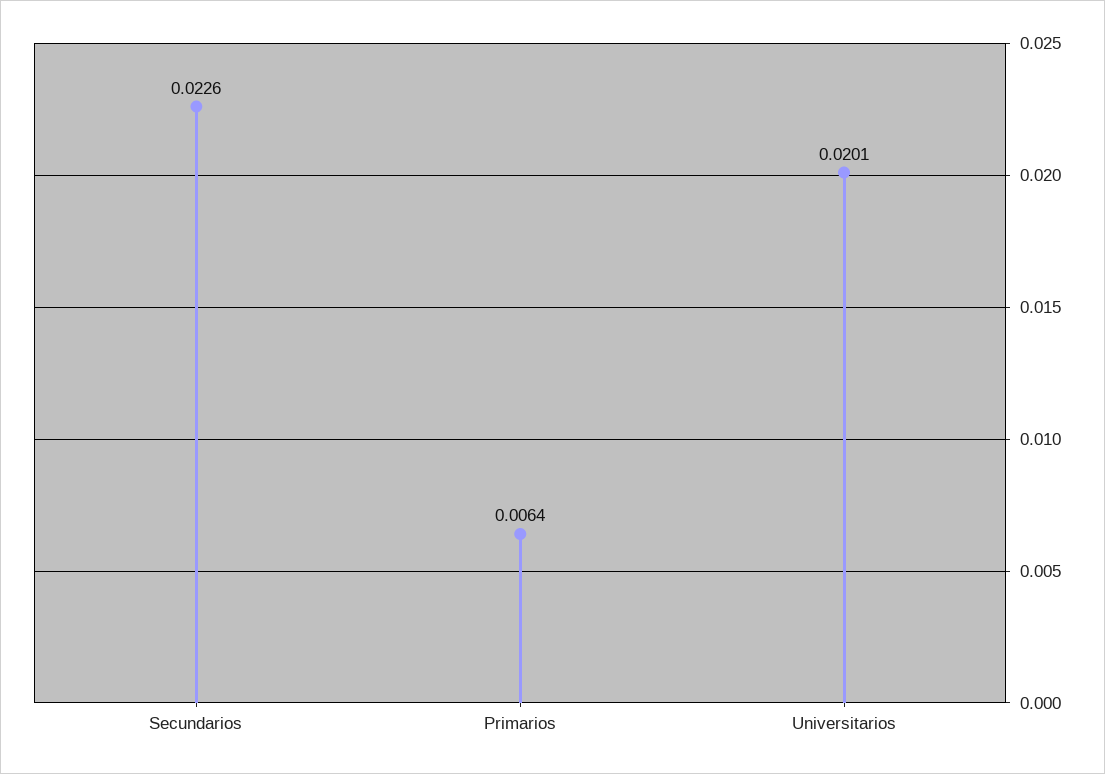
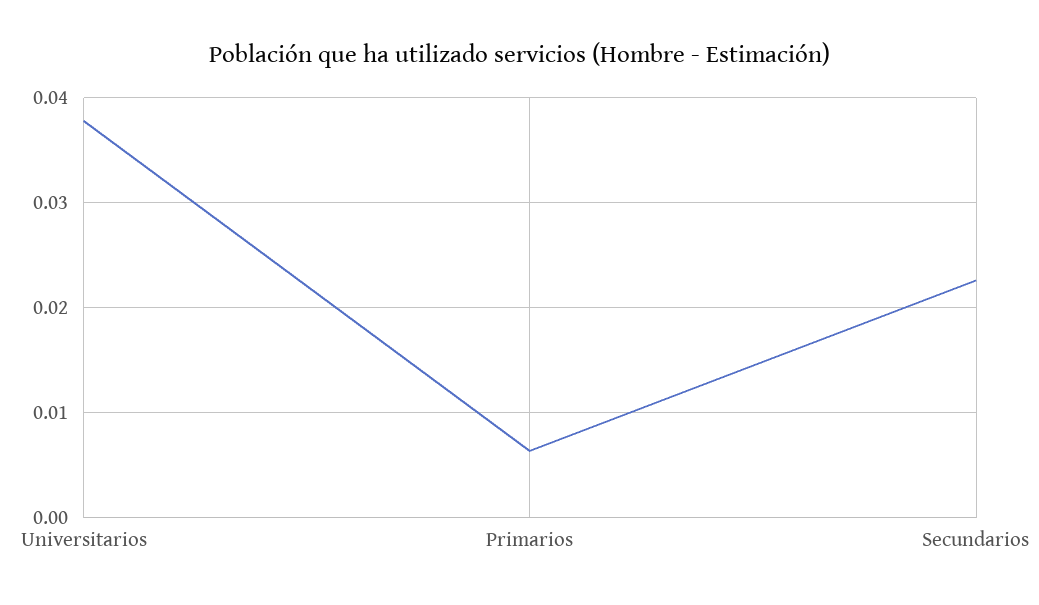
Universitarios: 0.0201 -> 0.038

